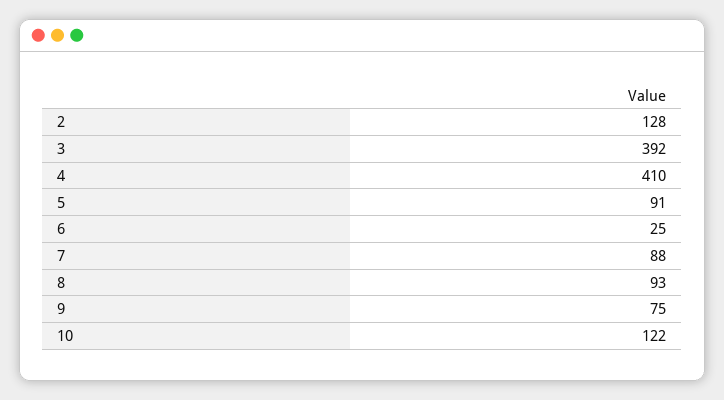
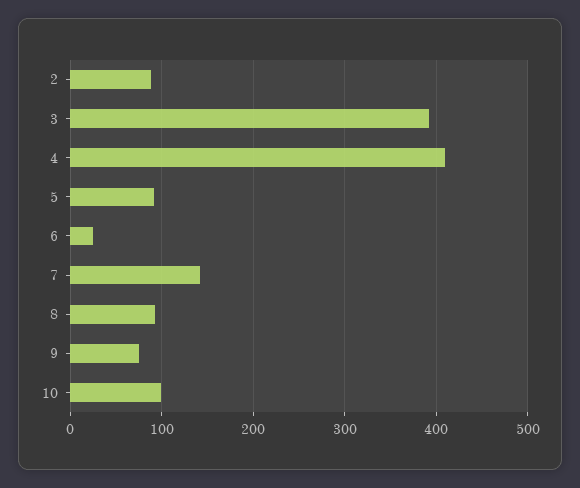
2: 128 -> 90
7: 88 -> 140
10: 122 -> 100

